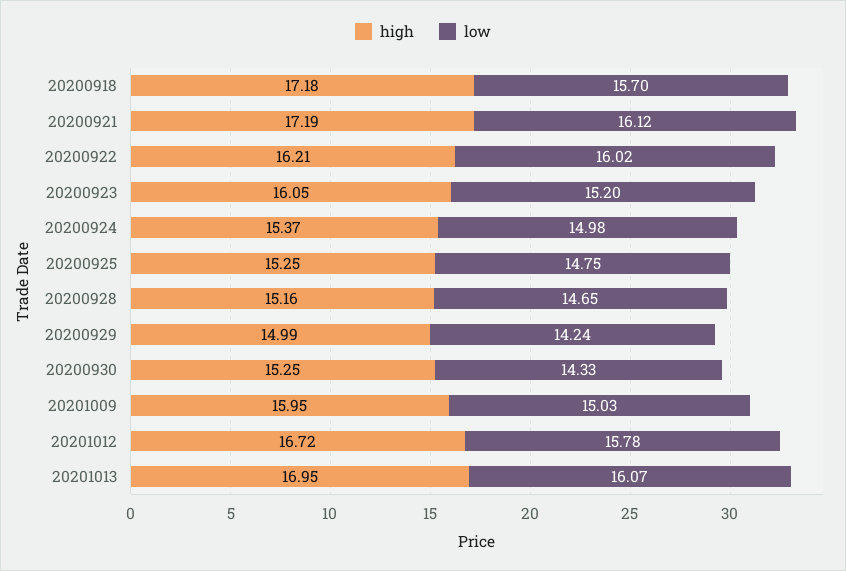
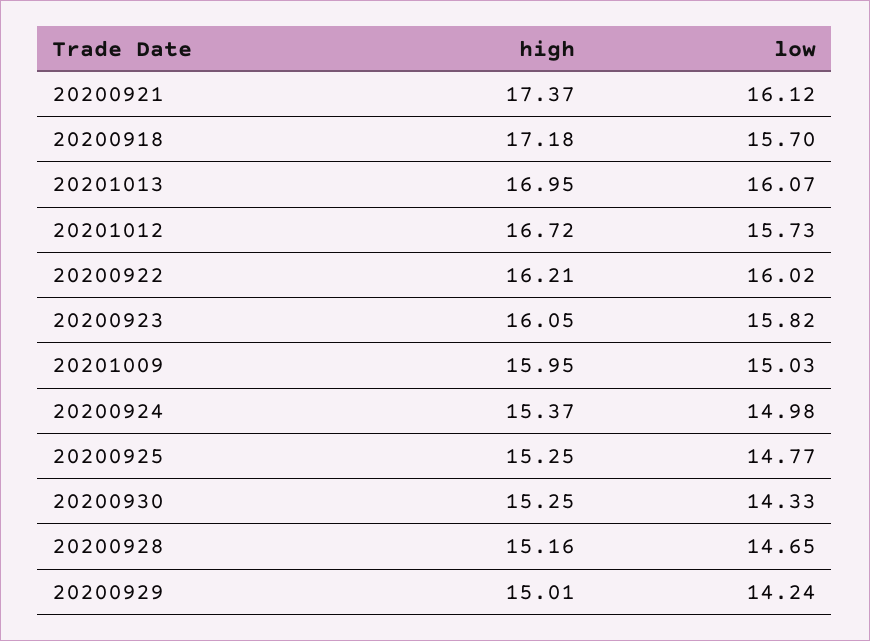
high, 20200921: 17.19 -> 17.37
low, 20200923: 15.2 -> 15.82
low, 20200925: 14.75 -> 14.77
high, 20200929: 14.99 -> 15.01
low, 20201012: 15.78 -> 15.73

